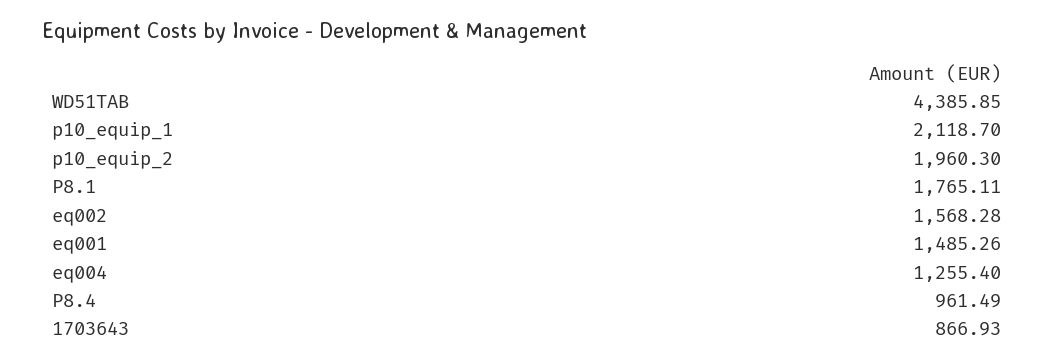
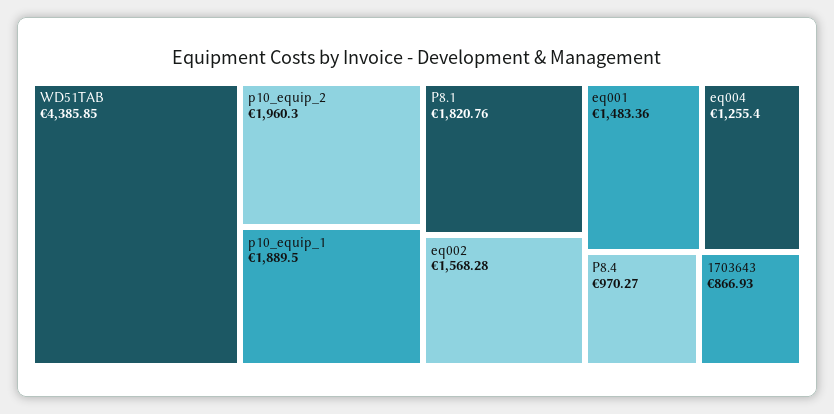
p10_equip_1: 2118.7 -> 1889.5
P8.1: 1765.11 -> 1820.76
eq001: 1485.26 -> 1483.36
P8.4: 961.49 -> 970.27

